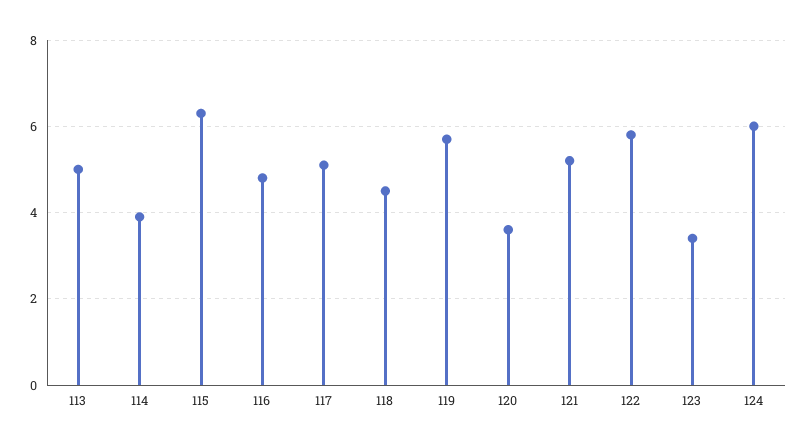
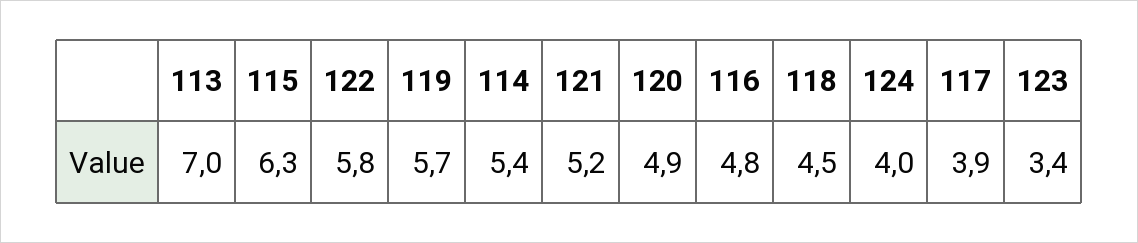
113: 5 -> 7
114: 4 -> 5.4
117: 5 -> 3.9
120: 3.5 -> 4.9
124: 6 -> 4

